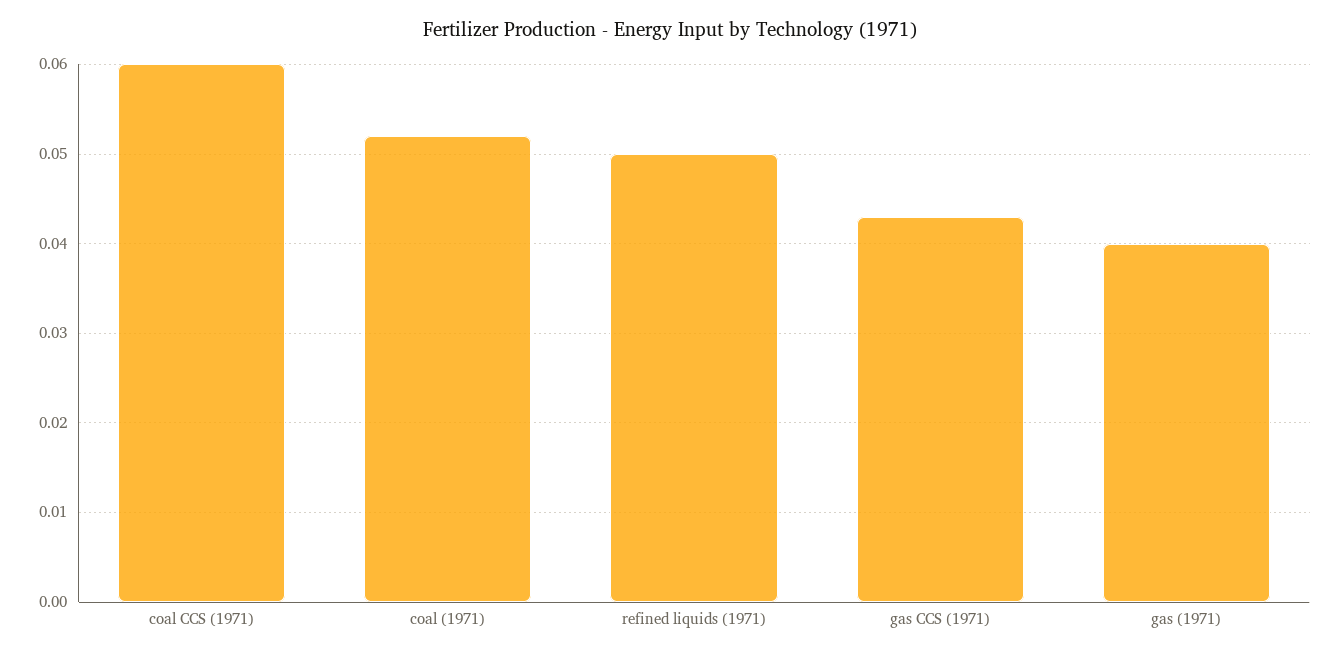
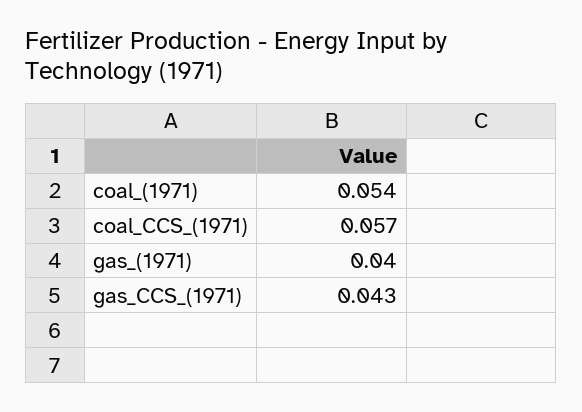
coal CCS (1971): 0.06 -> 0.057
coal (1971): 0.052 -> 0.054
refined liquids (1971): 0.05 -> none

